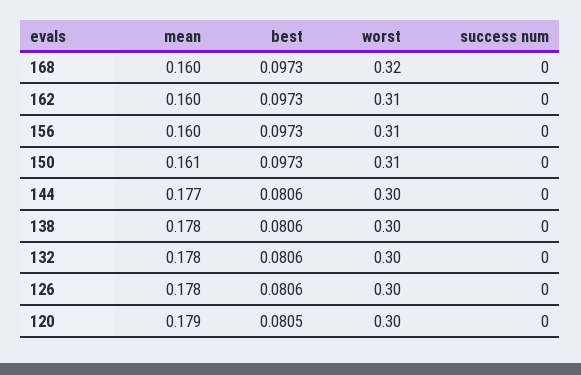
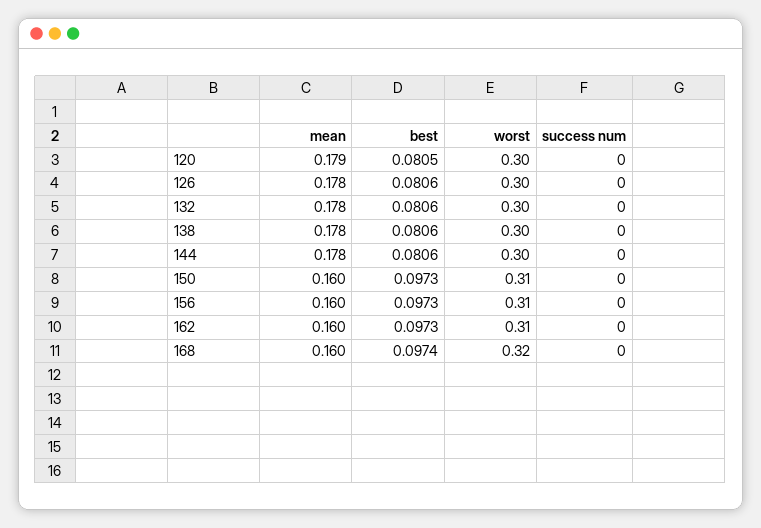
best, 168: 0.0973 -> 0.0974
mean, 150: 0.161 -> 0.16
mean, 144: 0.177 -> 0.178

